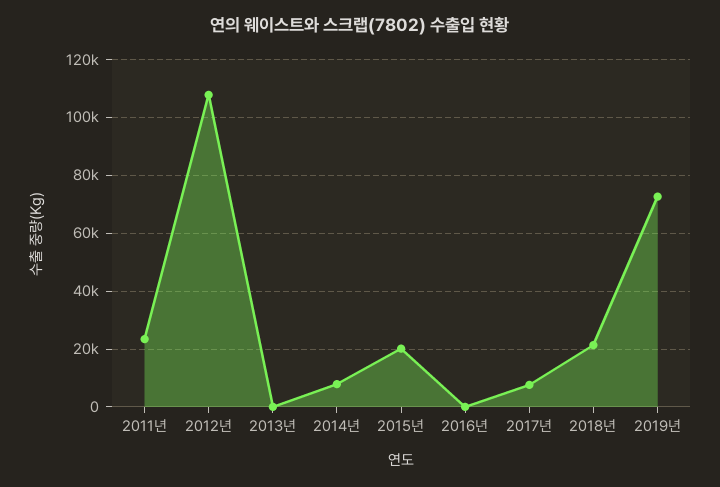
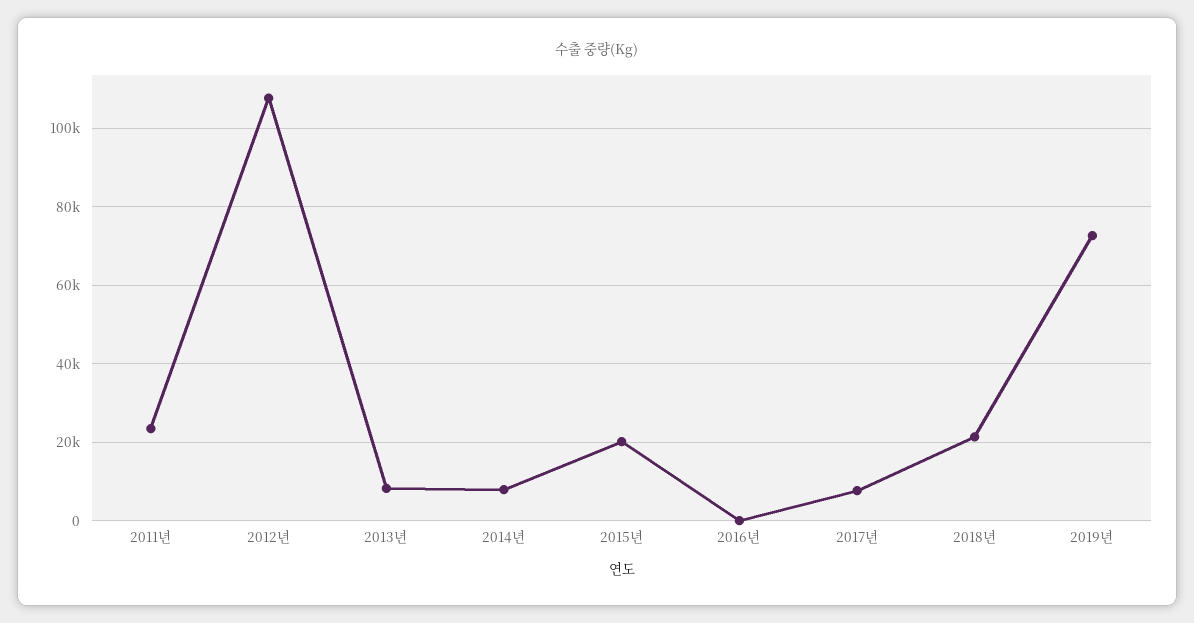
2013년: 0 -> 8000

